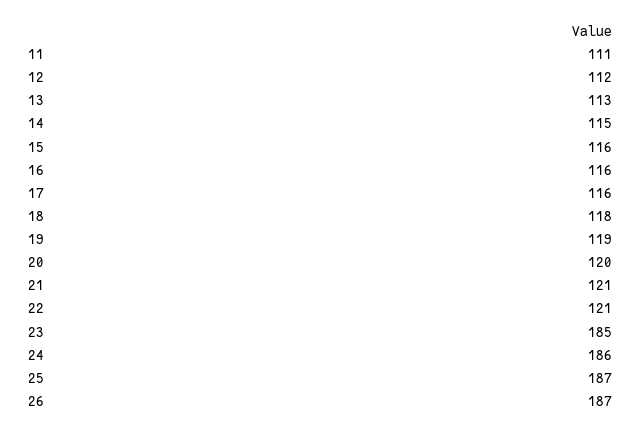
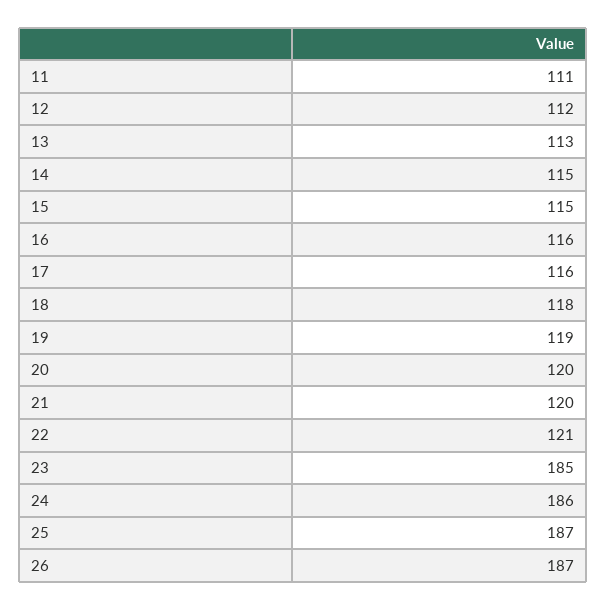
15: 116 -> 115
21: 121 -> 120

